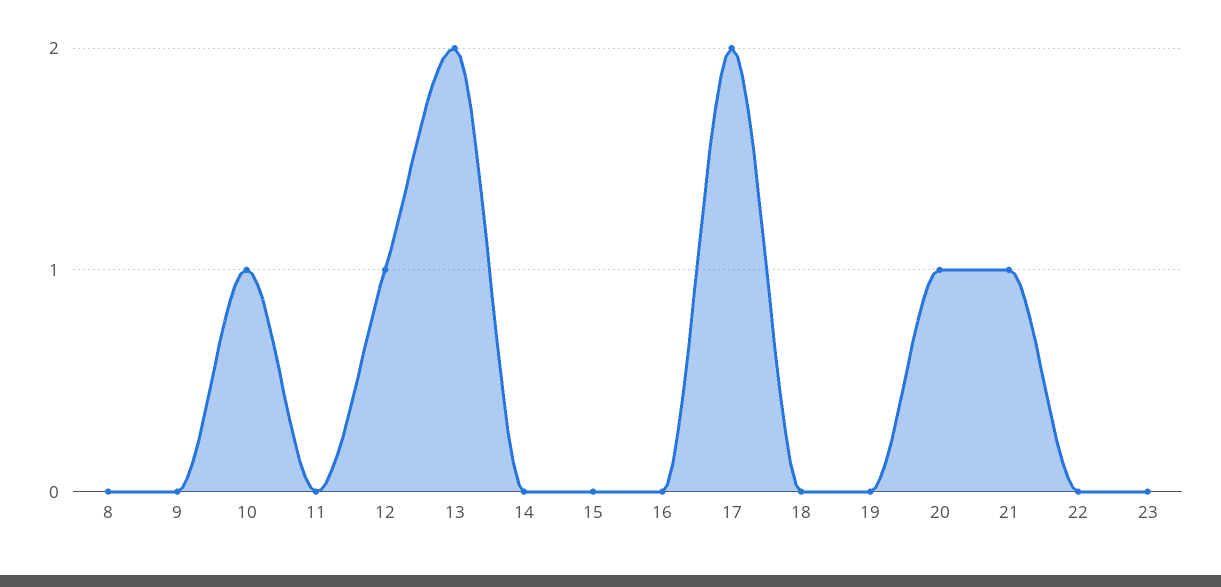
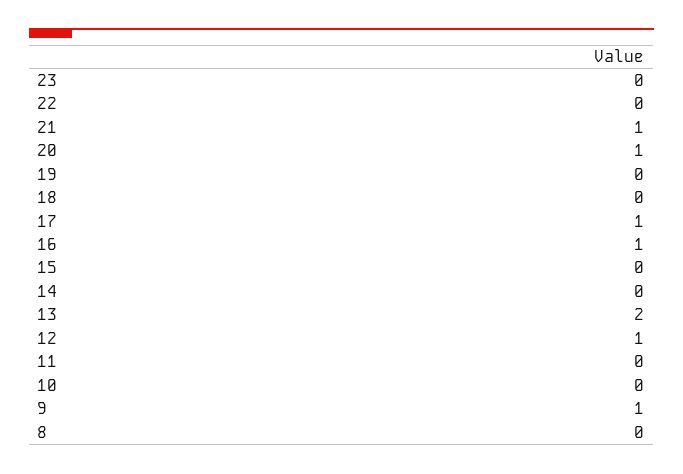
9: 0 -> 1
10: 1 -> 0
16: 0 -> 1
17: 2 -> 1

